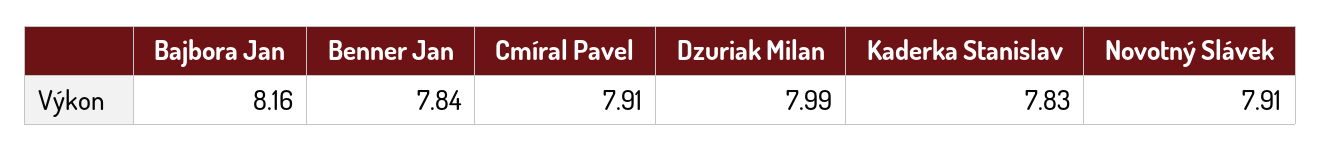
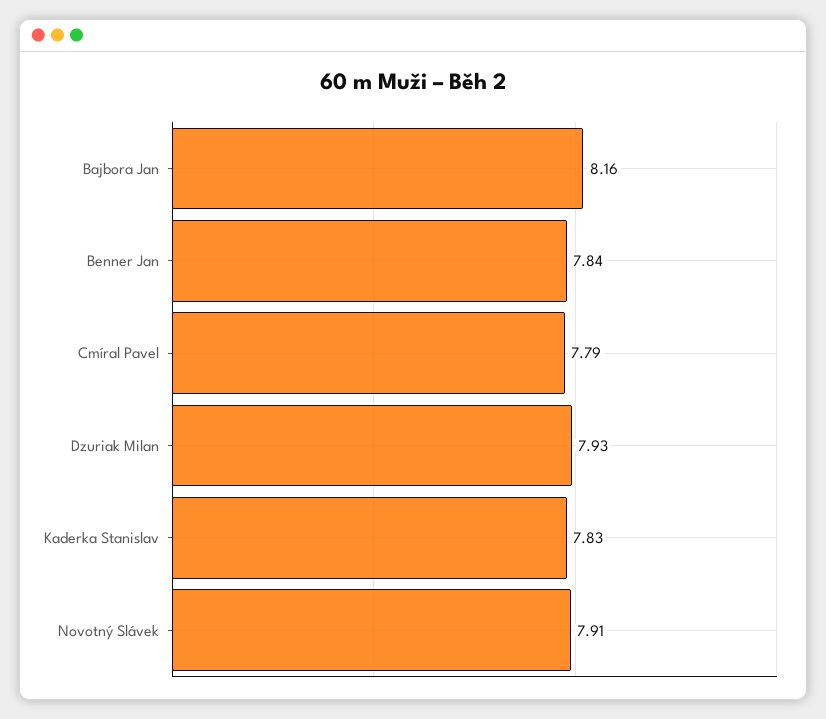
Cmíral Pavel: 7.91 -> 7.79
Dzuriak Milan: 7.99 -> 7.93

